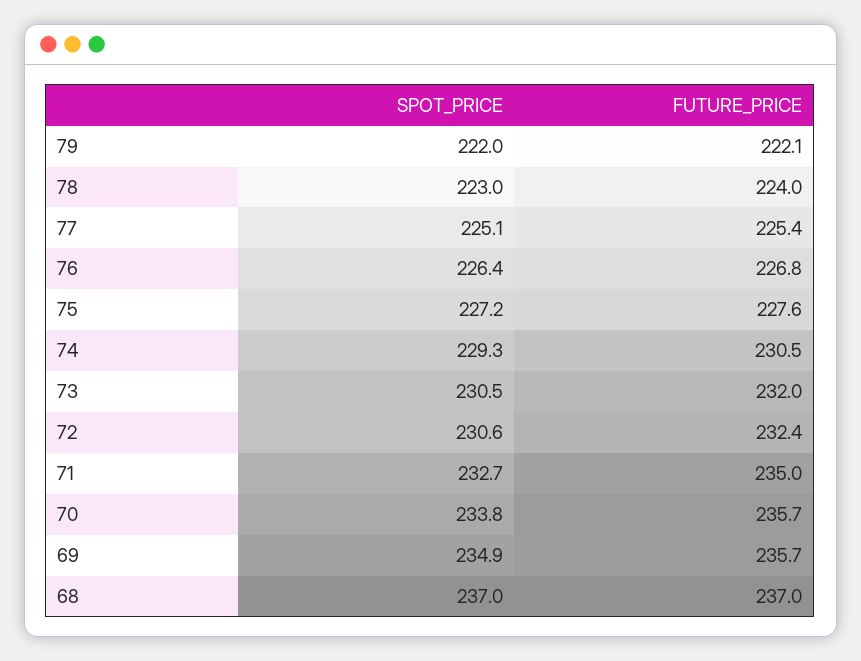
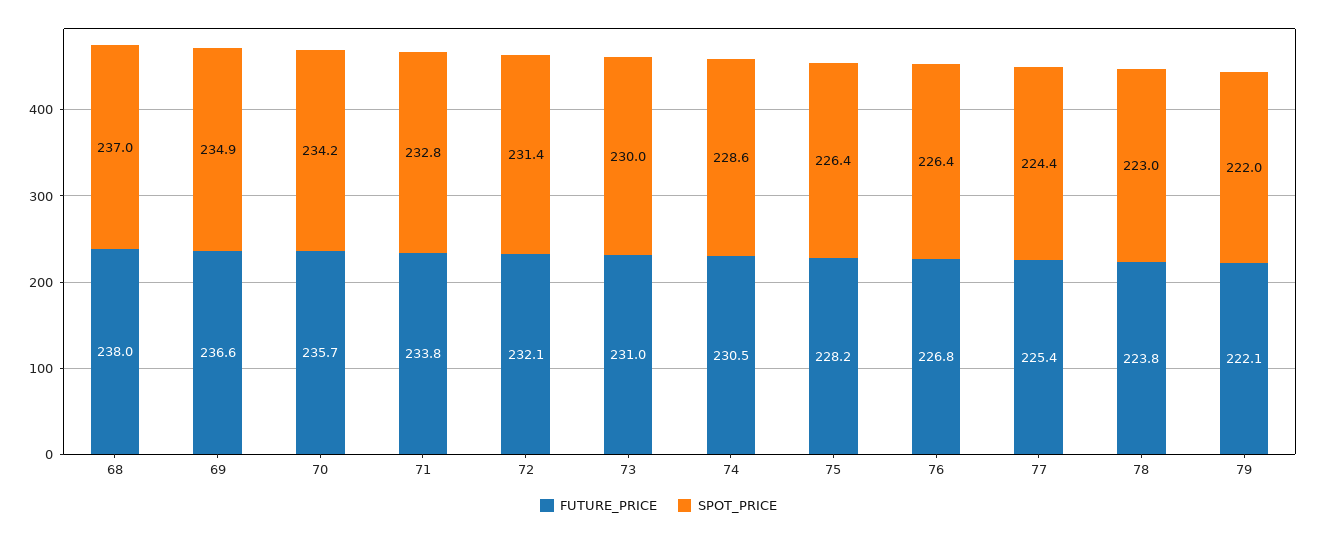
FUTURE_PRICE, 78: 224 -> 223.8
SPOT_PRICE, 77: 225.1 -> 224.4
SPOT_PRICE, 75: 227.2 -> 226.4
FUTURE_PRICE, 75: 227.6 -> 228.2
SPOT_PRICE, 74: 229.3 -> 228.6
SPOT_PRICE, 73: 230.5 -> 230
FUTURE_PRICE, 73: 232 -> 231
SPOT_PRICE, 72: 230.6 -> 231.4
FUTURE_PRICE, 72: 232.4 -> 232.1
SPOT_PRICE, 71: 232.7 -> 232.8
FUTURE_PRICE, 71: 235 -> 233.8
SPOT_PRICE, 70: 233.8 -> 234.2
FUTURE_PRICE, 69: 235.7 -> 236.6
FUTURE_PRICE, 68: 237 -> 238

